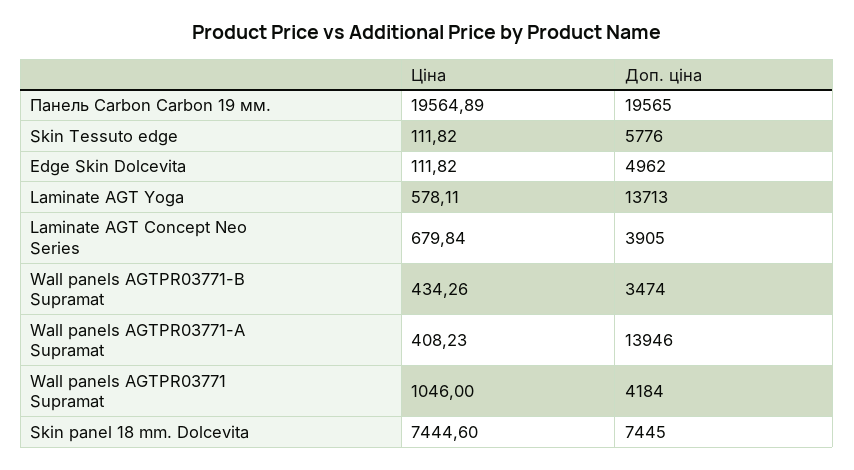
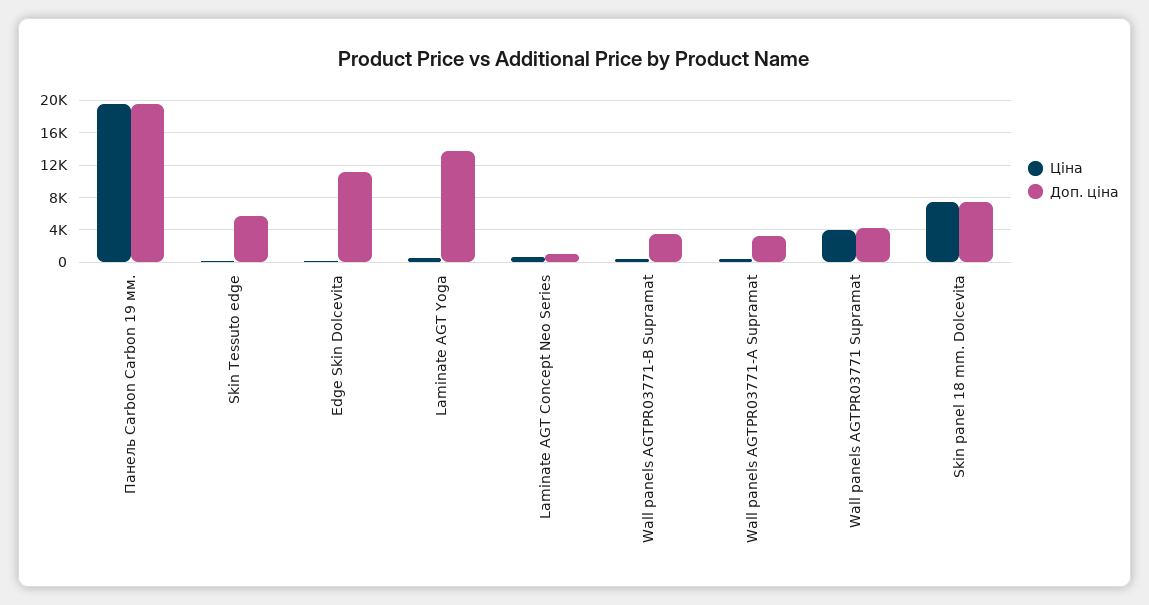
Доп. ціна, Edge Skin Dolcevita: 4962 -> 11000
Доп. ціна, Laminate AGT Concept Neo Series: 3905 -> 1000
Доп. ціна, Wall panels AGTPR03771-А Supramat: 13946 -> 3000
Ціна, Wall panels AGTPR03771 Supramat: 1046 -> 4000

